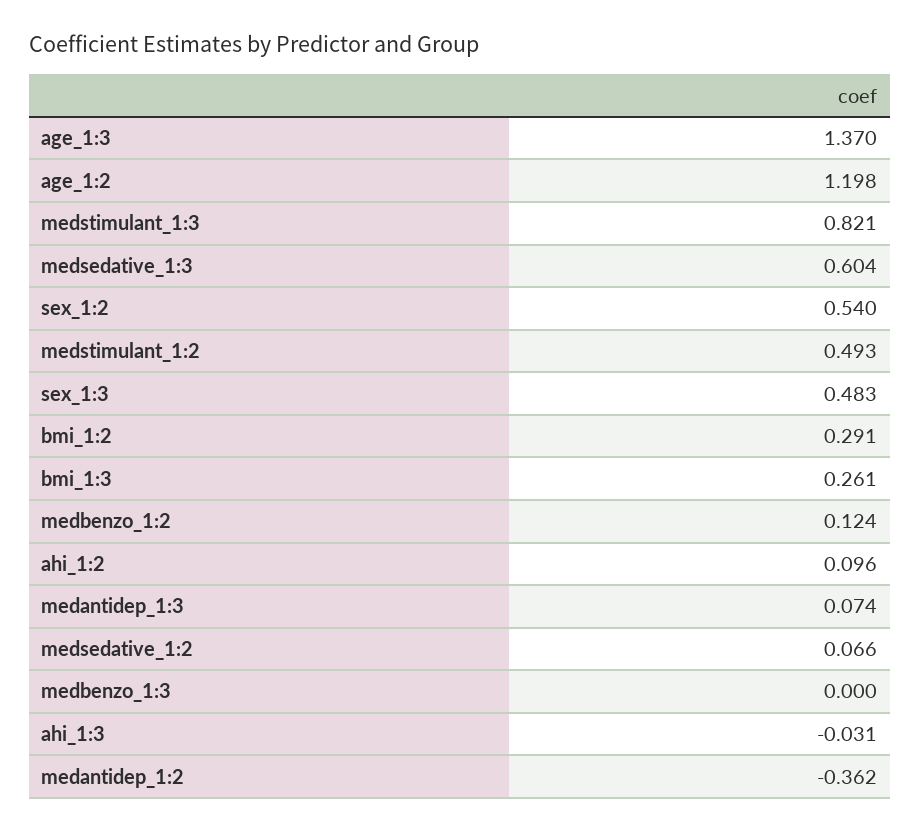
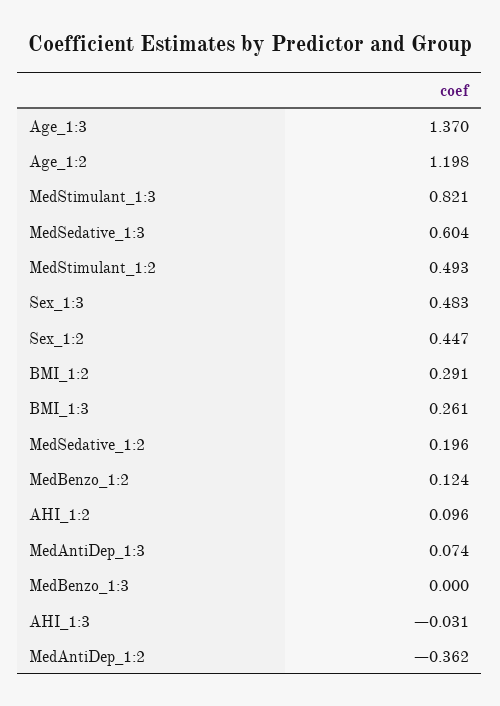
sex_1:2: 0.54 -> 0.447
medsedative_1:2: 0.066 -> 0.196

